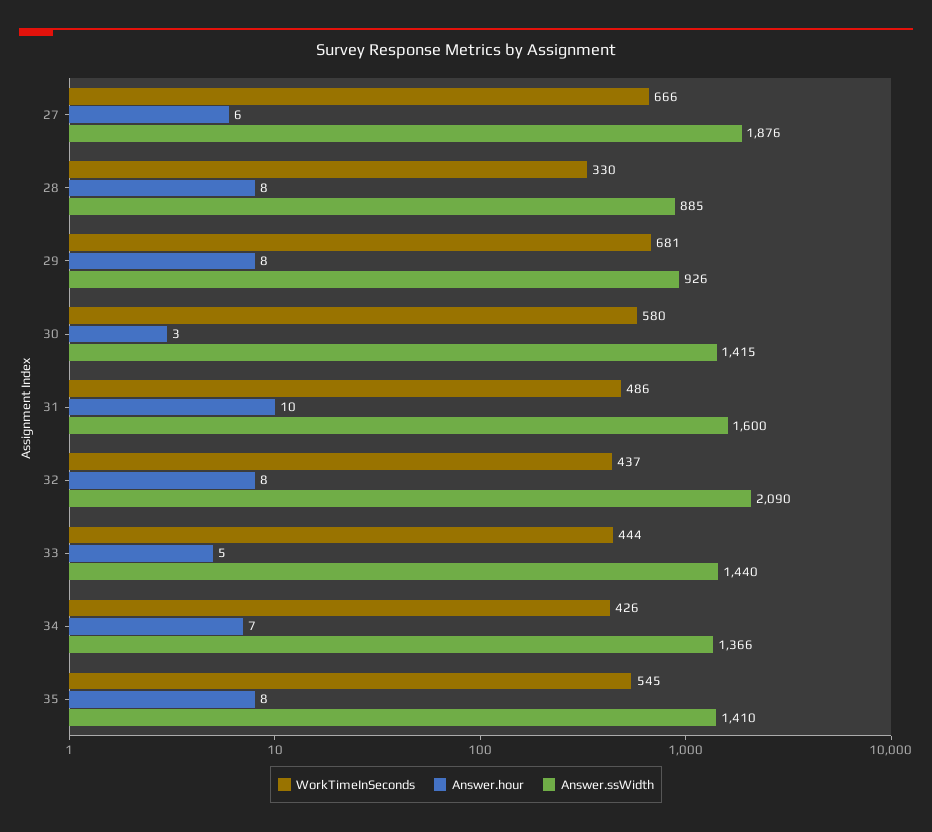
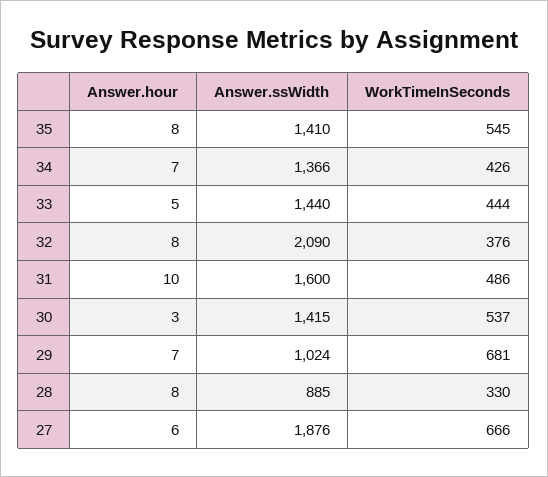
Answer.hour, 29: 8 -> 7
Answer.ssWidth, 29: 926 -> 1024
WorkTimeInSeconds, 30: 580 -> 537
WorkTimeInSeconds, 32: 437 -> 376

